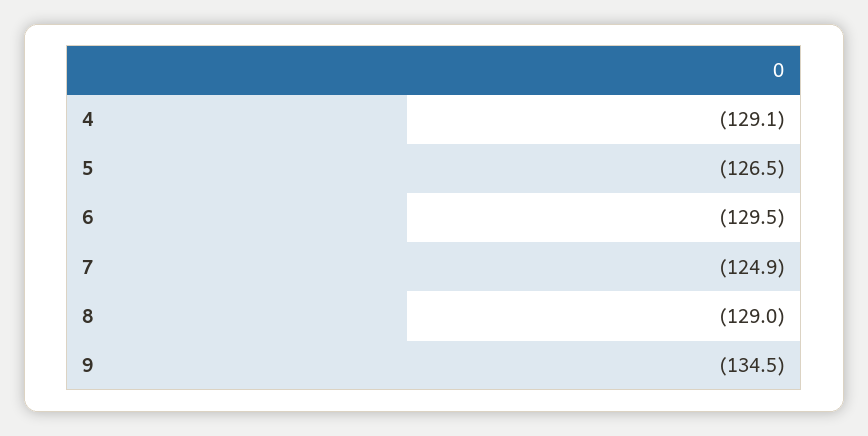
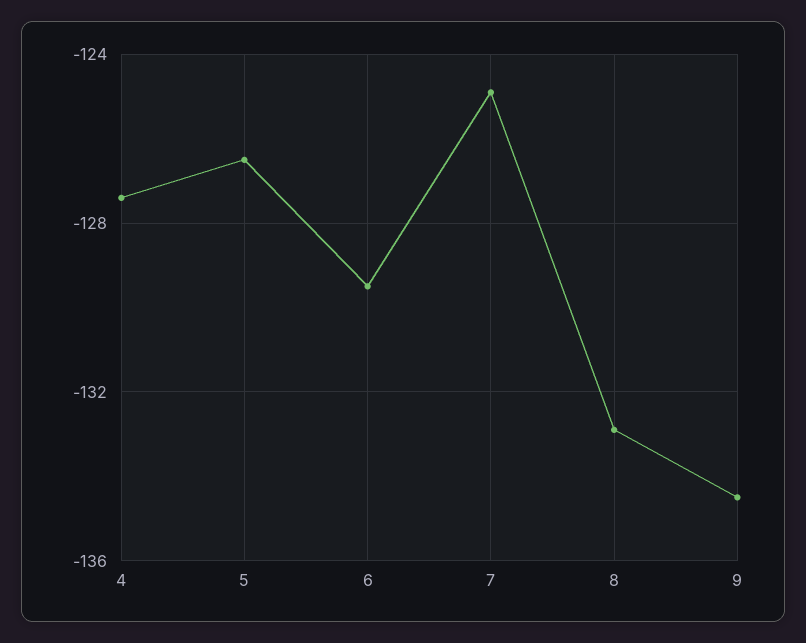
4: -129.1 -> -127.5
8: -129 -> -133

